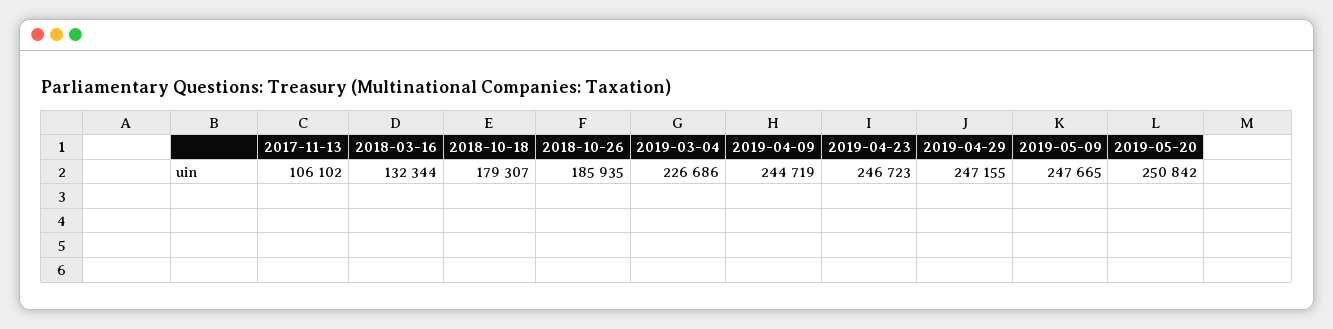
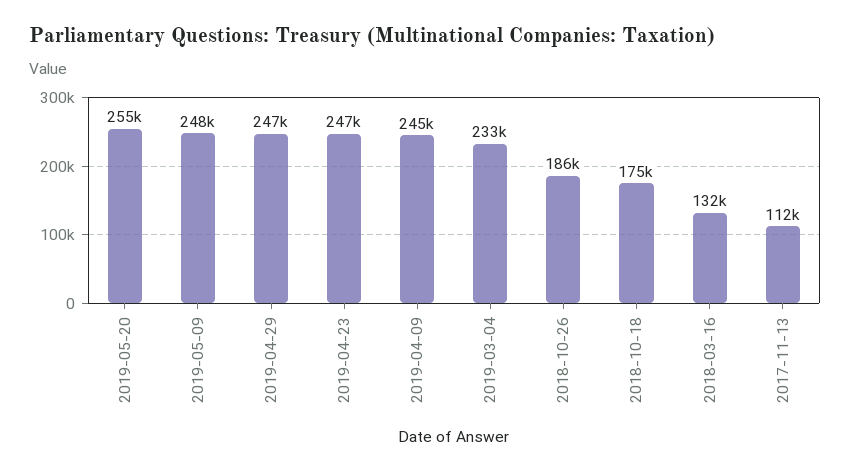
2017-11-13: 106102 -> 112000
2018-10-18: 179307 -> 175000
2019-03-04: 226686 -> 233000
2019-05-20: 250842 -> 255000

